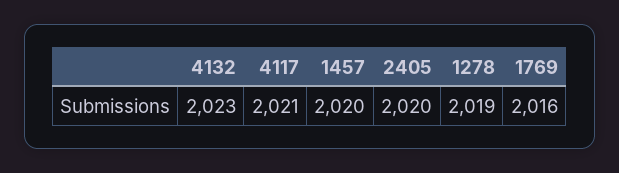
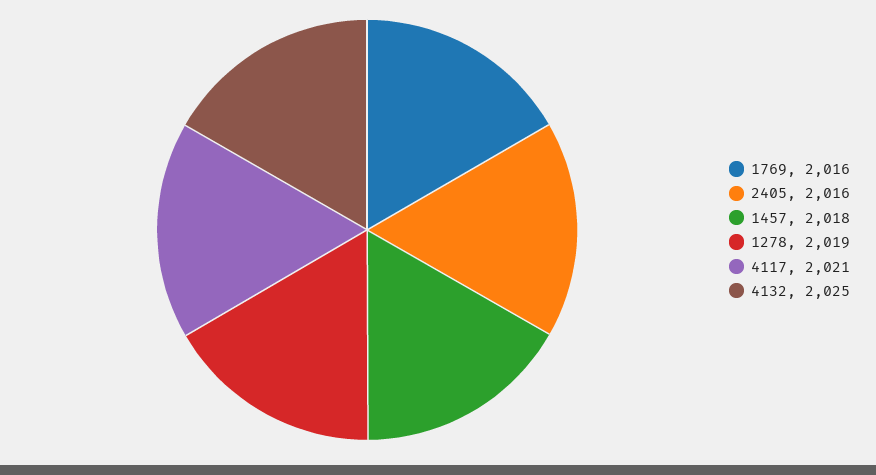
4132: 2023 -> 2025
1457: 2020 -> 2018
2405: 2020 -> 2016

